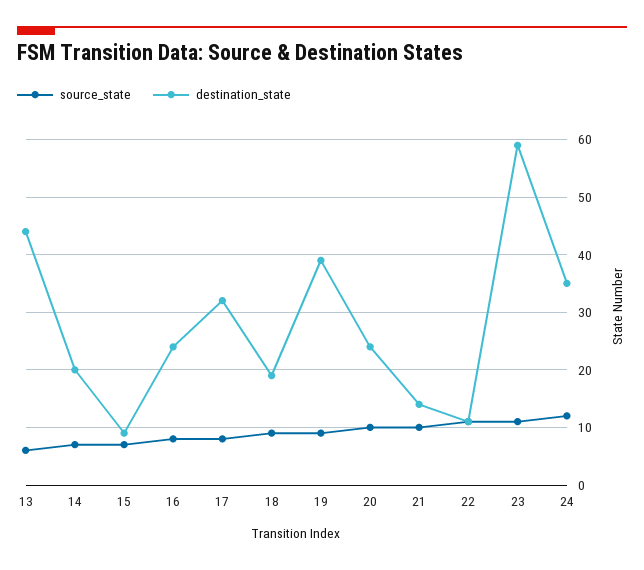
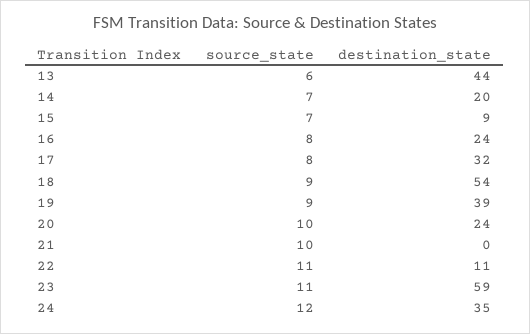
destination_state, 18: 20 -> 54
destination_state, 21: 15 -> 0

